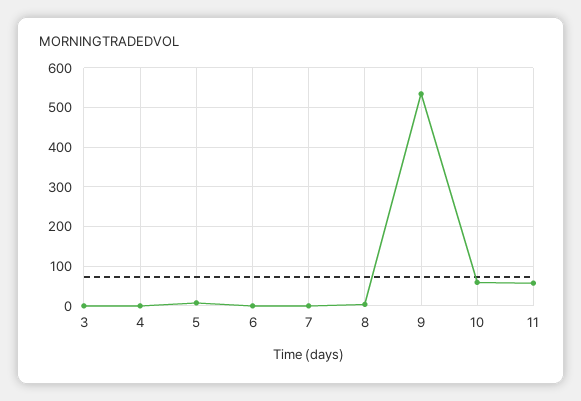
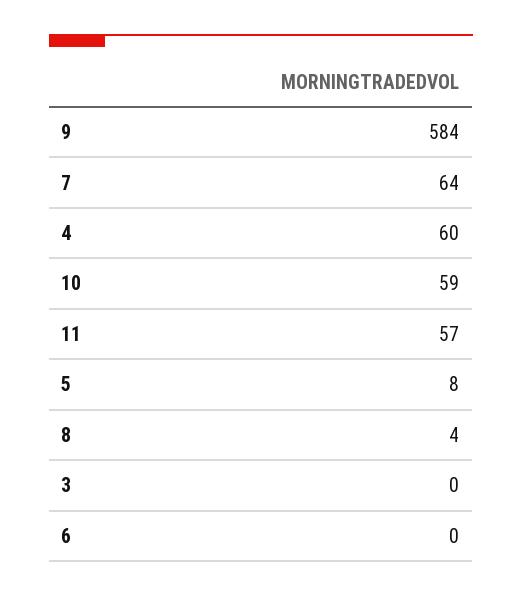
4: 0 -> 60
7: 0 -> 64
9: 540 -> 584

